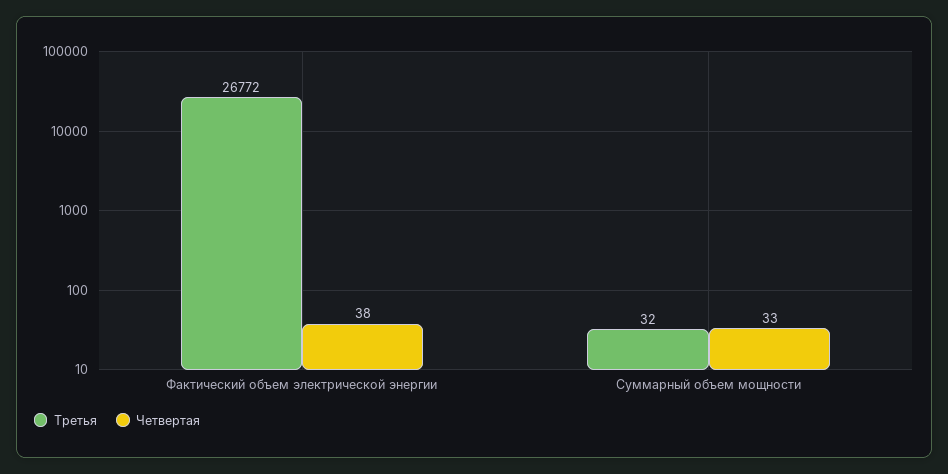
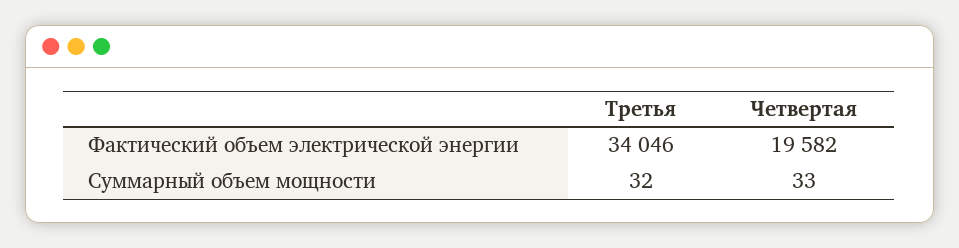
Третья, Фактический объем электрической энергии: 26772 -> 34046
Четвертая, Фактический объем электрической энергии: 38 -> 19582

